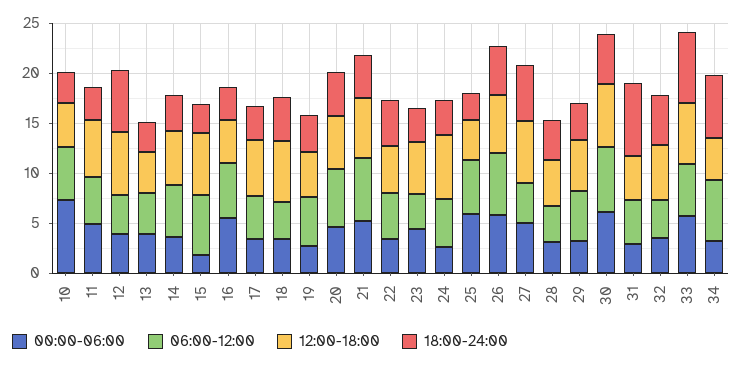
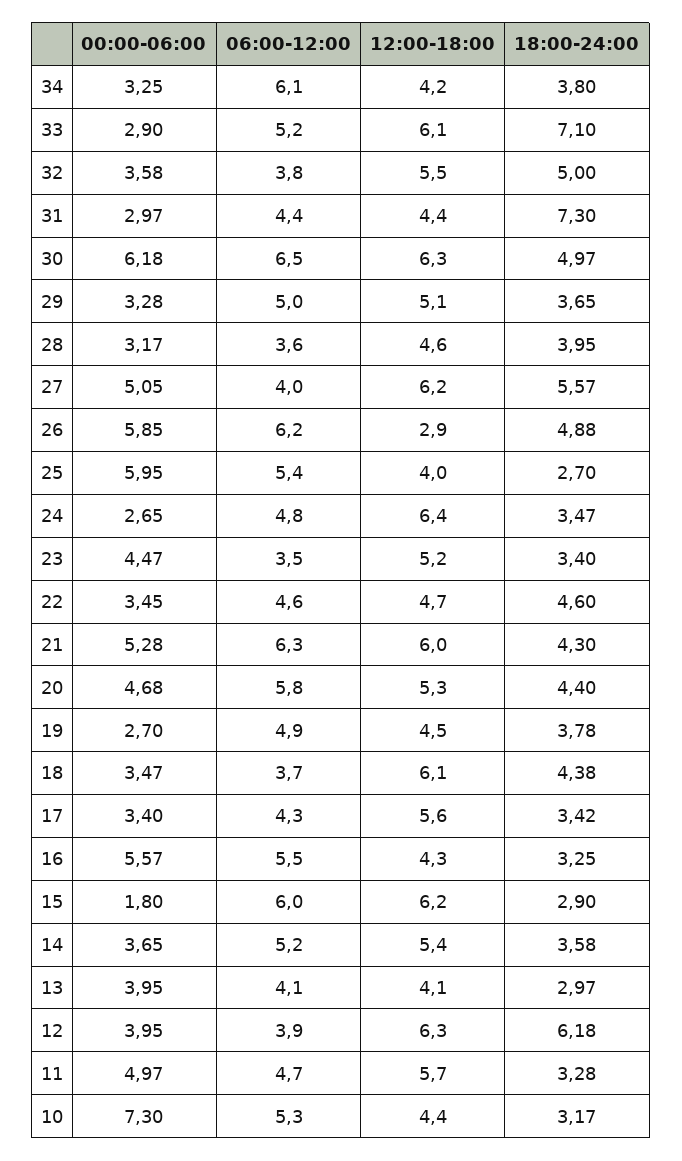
12:00-18:00, 26: 6 -> 2.9
00:00-06:00, 33: 6 -> 2.9
18:00-24:00, 34: 6 -> 3.8

